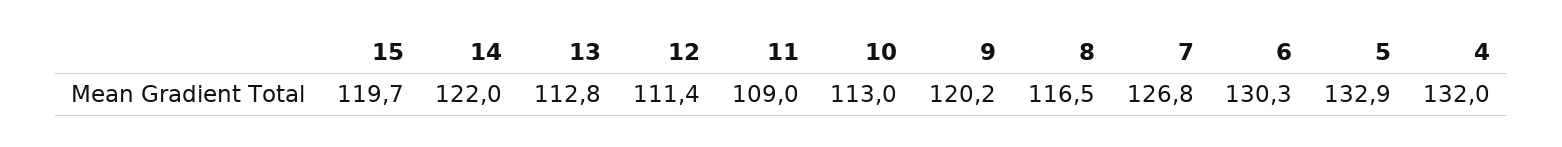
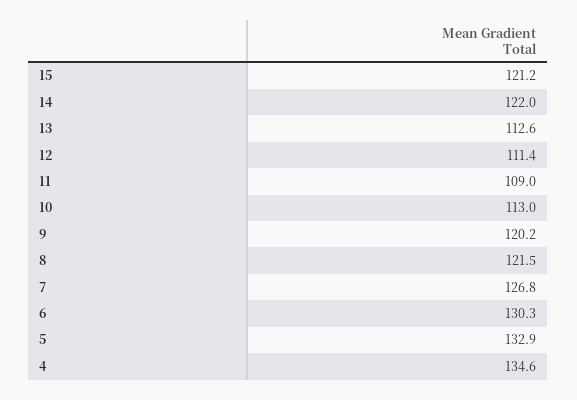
15: 119.7 -> 121.2
13: 112.8 -> 112.6
8: 116.5 -> 121.5
4: 132 -> 134.6

